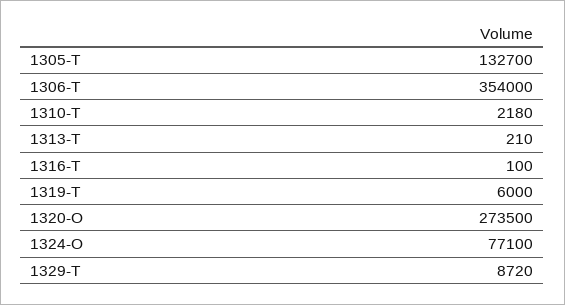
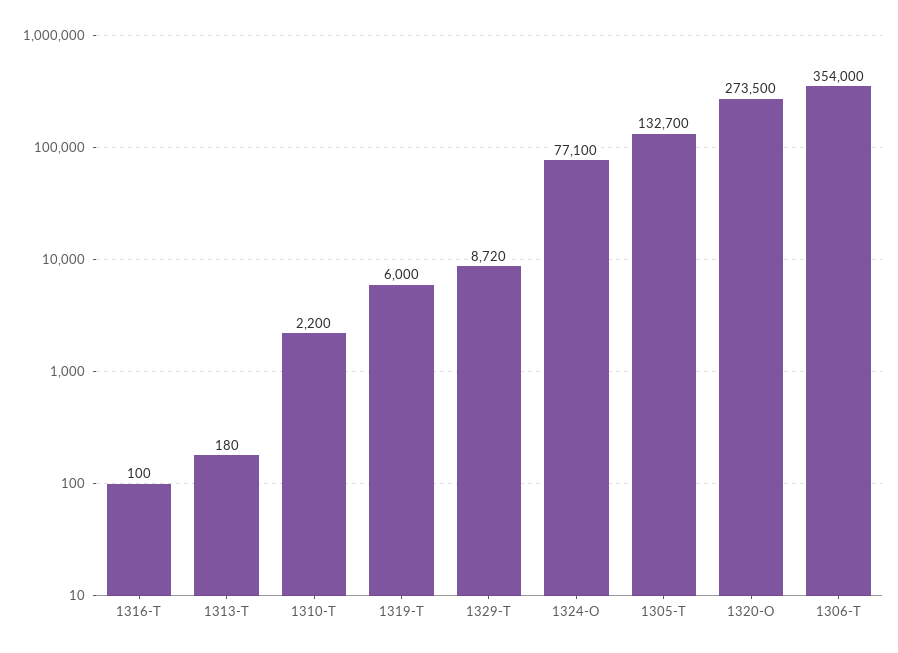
1310-T: 2180 -> 2200
1313-T: 210 -> 180

